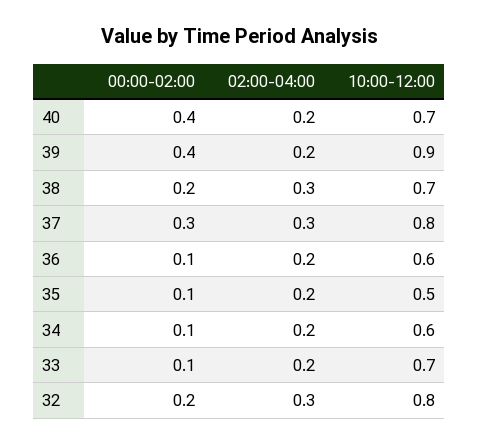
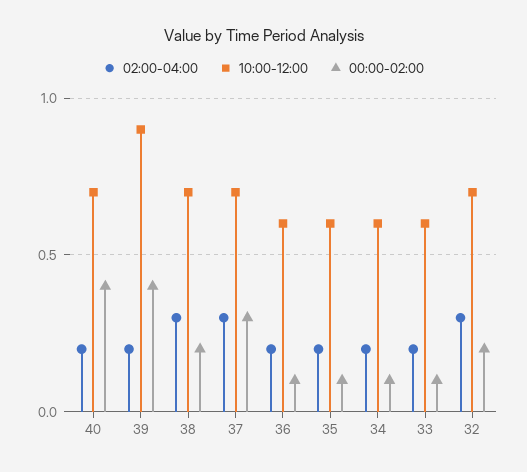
10:00-12:00, 37: 0.8 -> 0.7
10:00-12:00, 35: 0.5 -> 0.6
10:00-12:00, 33: 0.7 -> 0.6
10:00-12:00, 32: 0.8 -> 0.7

